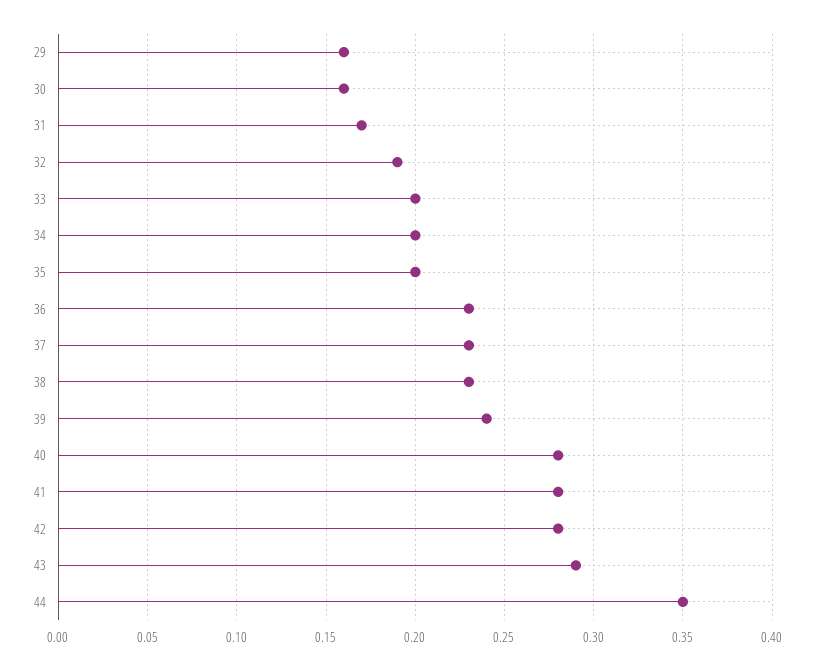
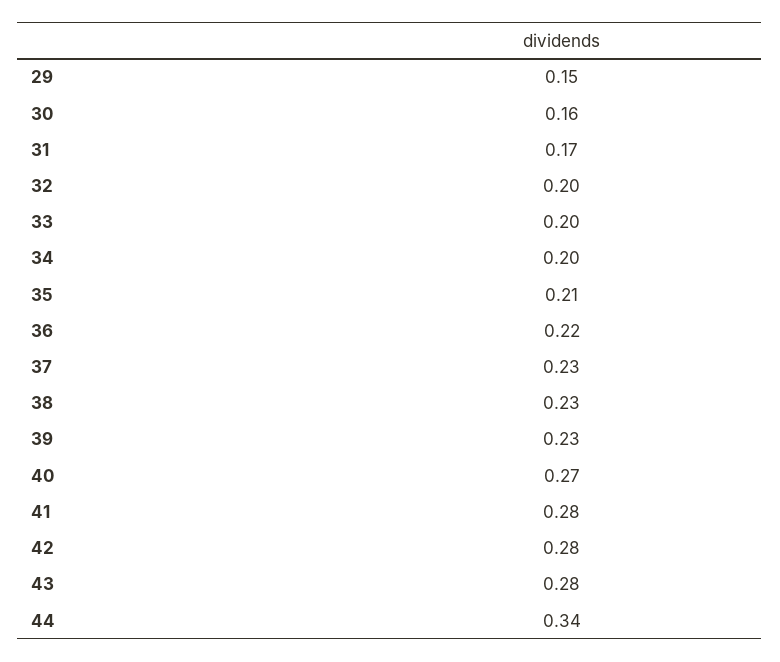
29: 0.16 -> 0.15
32: 0.19 -> 0.2
35: 0.2 -> 0.21
36: 0.23 -> 0.22
39: 0.24 -> 0.23
40: 0.28 -> 0.27
43: 0.29 -> 0.28
44: 0.35 -> 0.34

